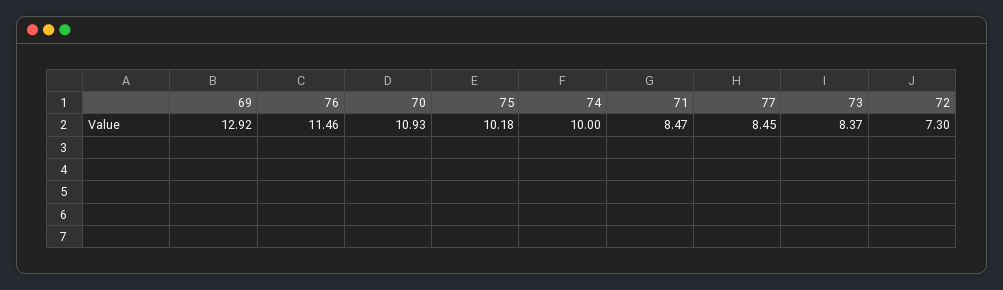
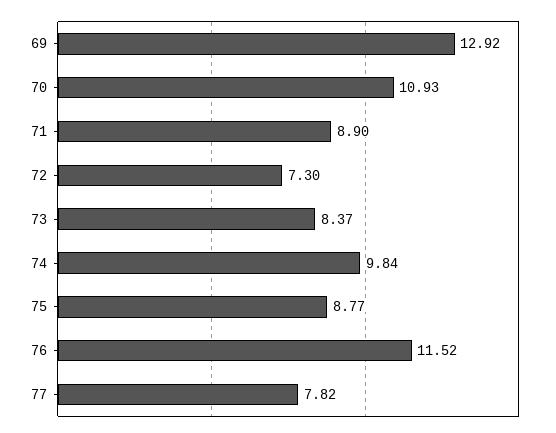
76: 11.46 -> 11.52
75: 10.18 -> 8.77
74: 10 -> 9.84
71: 8.47 -> 8.9
77: 8.45 -> 7.82

